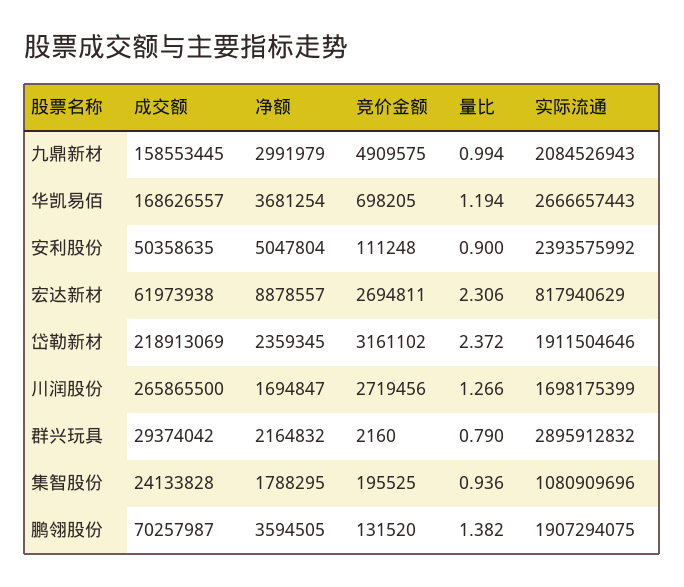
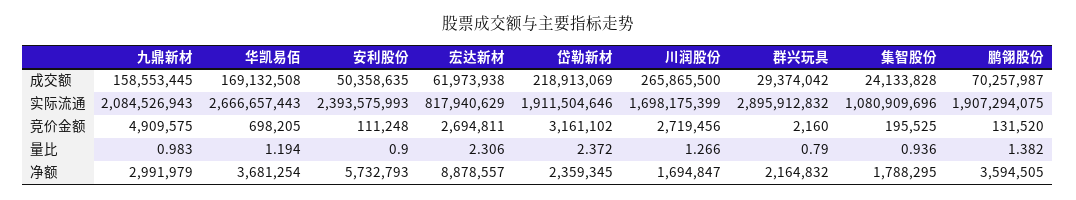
量比, 九鼎新材: 0.994 -> 0.983
成交额, 华凯易佰: 168626557 -> 169132508
净额, 安利股份: 5047804 -> 5732793
实际流通, 安利股份: 2393575992 -> 2393575993

